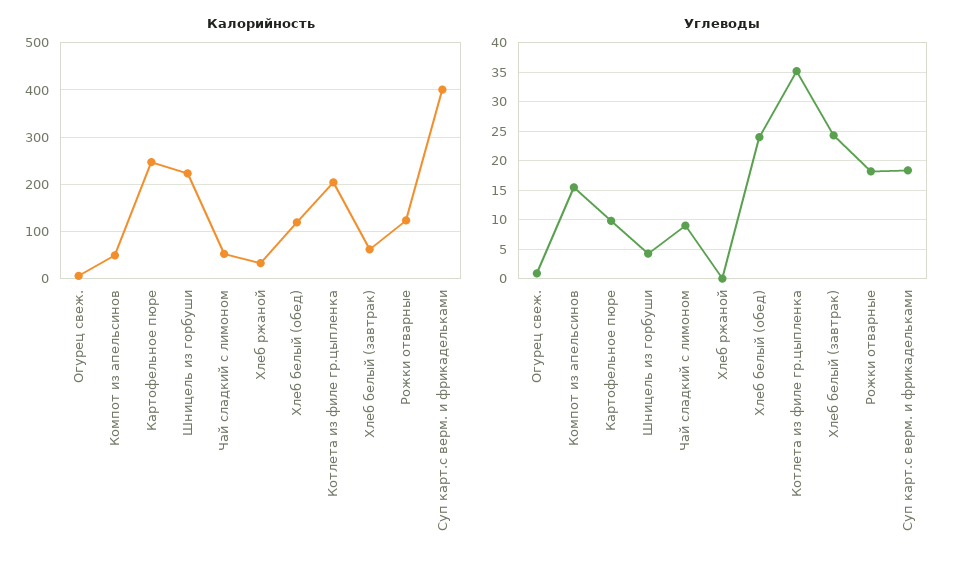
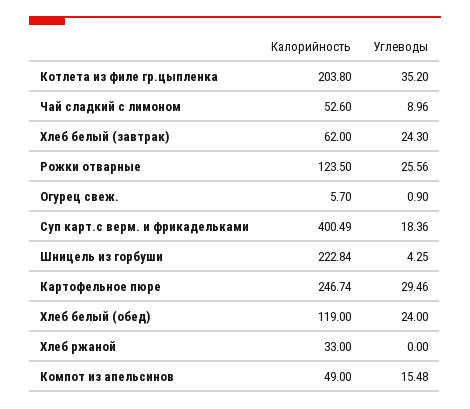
Углеводы, Картофельное пюре: 10 -> 29.46
Углеводы, Рожки отварные: 17.5 -> 25.56

